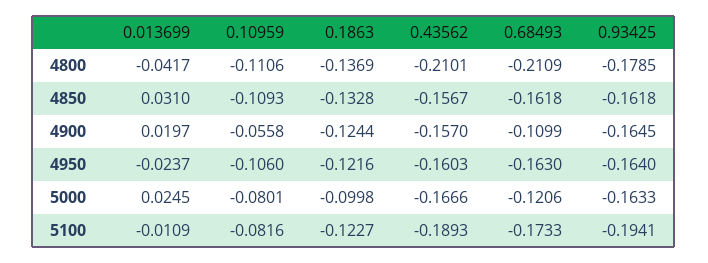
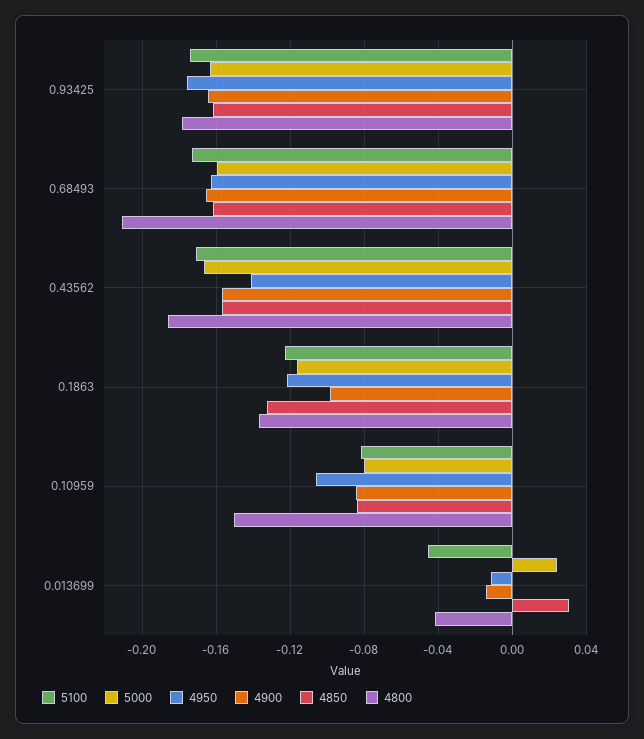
4800, 0.10959: -0.1106 -> -0.15
4800, 0.43562: -0.2101 -> -0.185
4850, 0.10959: -0.1093 -> -0.085
4900, 0.013699: 0.0197 -> -0.015
4900, 0.10959: -0.0558 -> -0.085
4900, 0.1863: -0.1244 -> -0.1
4900, 0.68493: -0.1099 -> -0.165
4950, 0.013699: -0.0237 -> -0.01
4950, 0.43562: -0.1603 -> -0.14
4950, 0.93425: -0.164 -> -0.175
5000, 0.1863: -0.0998 -> -0.115
5000, 0.68493: -0.1206 -> -0.16
5100, 0.013699: -0.0109 -> -0.045
5100, 0.43562: -0.1893 -> -0.17
5100, 0.93425: -0.1941 -> -0.175

